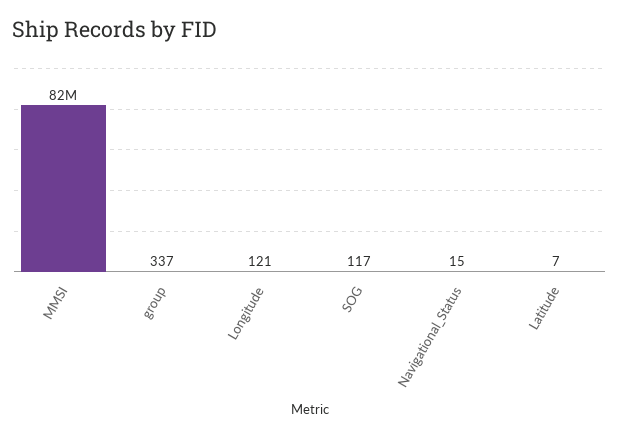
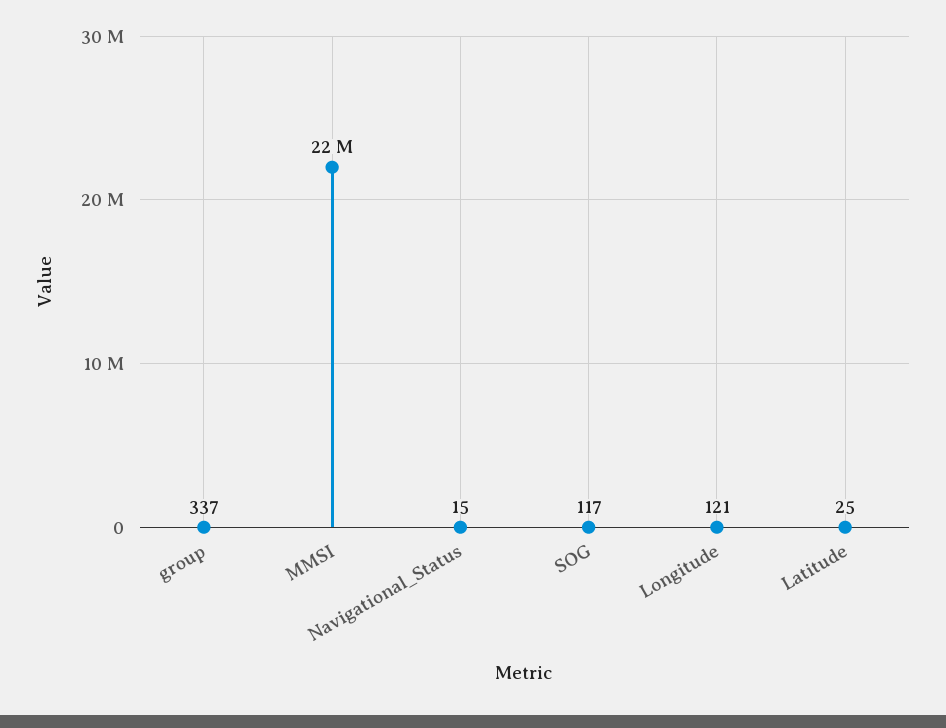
MMSI: 82000000 -> 22000000
Latitude: 7 -> 25

